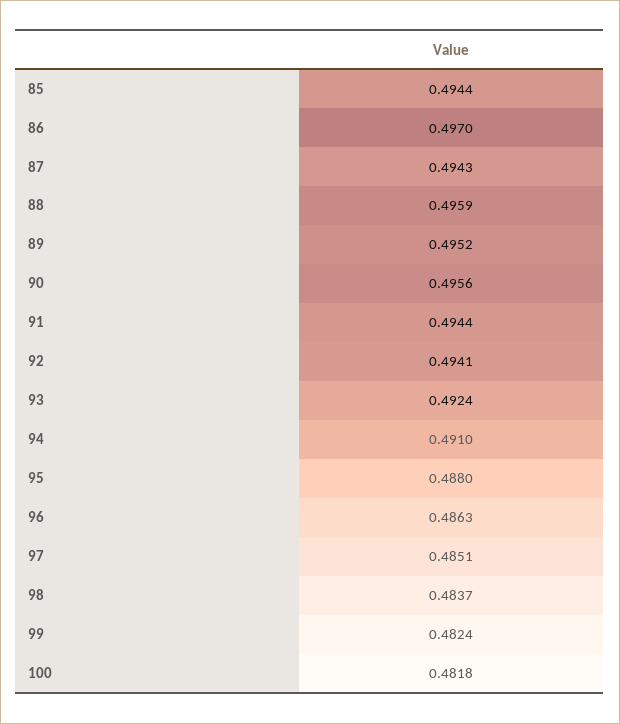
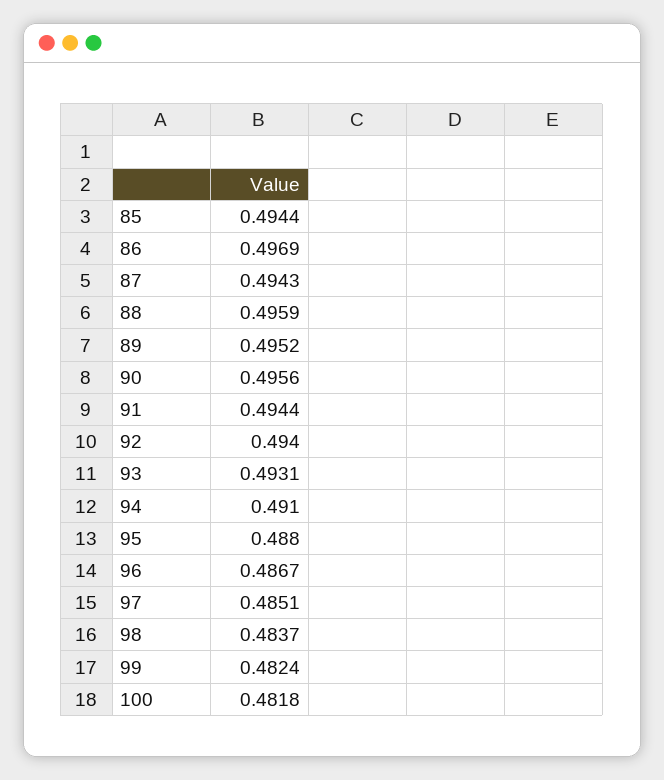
86: 0.497 -> 0.4969
92: 0.4941 -> 0.494
93: 0.4924 -> 0.4931
96: 0.4863 -> 0.4867

